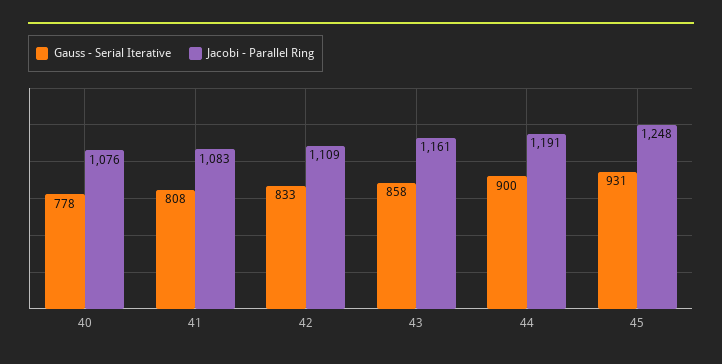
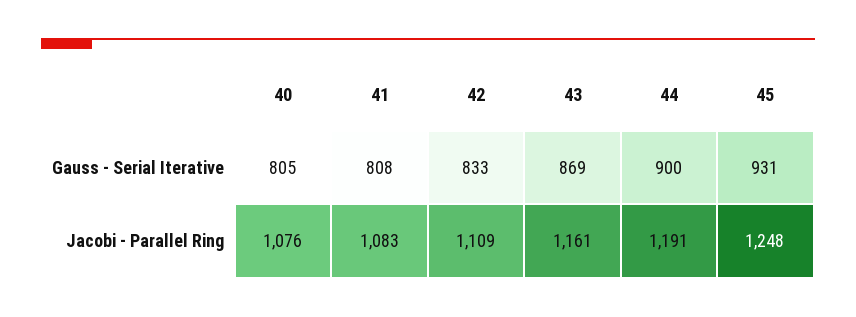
Gauss - Serial Iterative, 40: 778 -> 805
Gauss - Serial Iterative, 43: 858 -> 869

